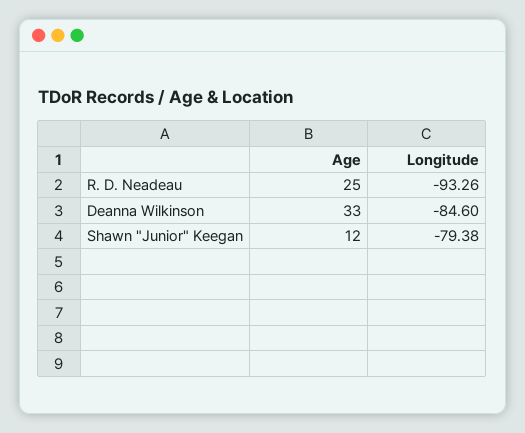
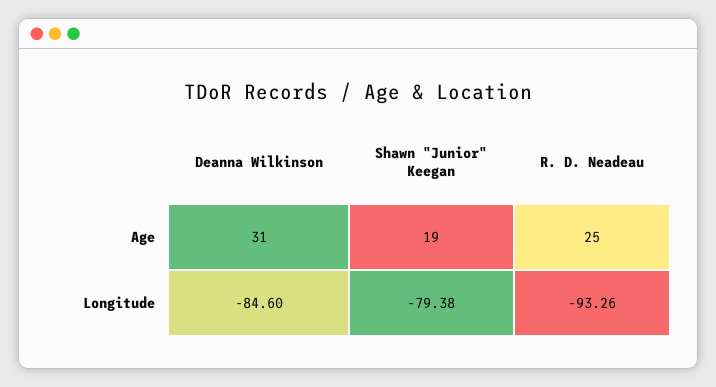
Age, Deanna Wilkinson: 33 -> 31
Age, Shawn "Junior" Keegan: 12 -> 19

